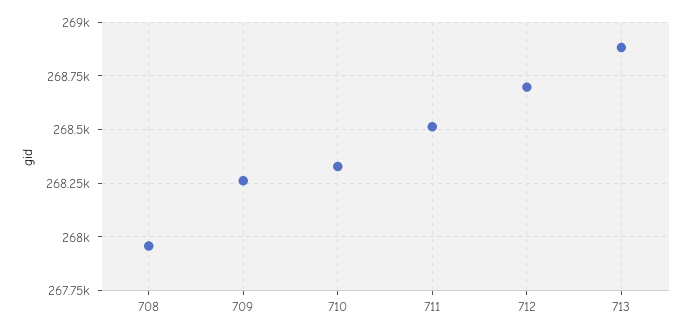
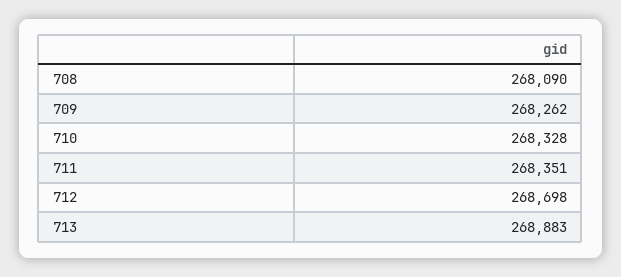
708: 267950 -> 268090
711: 268500 -> 268351

